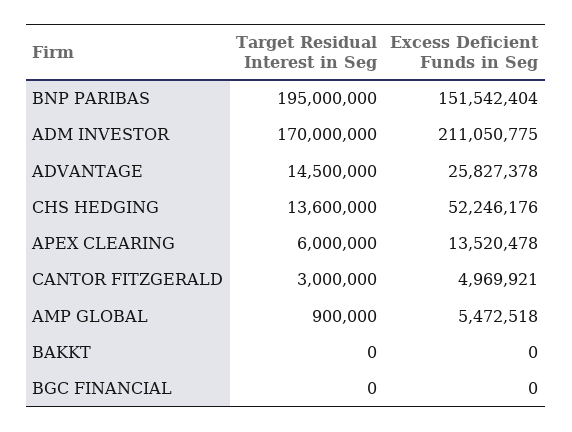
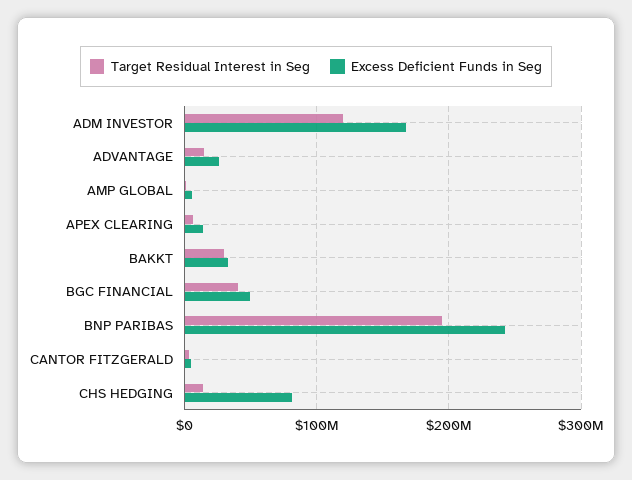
Excess Deficient Funds in Seg, BNP PARIBAS: 151542404 -> 240000000
Target Residual Interest in Seg, ADM INVESTOR: 170000000 -> 120000000
Excess Deficient Funds in Seg, ADM INVESTOR: 211050775 -> 170000000
Excess Deficient Funds in Seg, CHS HEDGING: 52246176 -> 80000000
Target Residual Interest in Seg, BAKKT: 0 -> 30000000
Excess Deficient Funds in Seg, BAKKT: 0 -> 30000000
Target Residual Interest in Seg, BGC FINANCIAL: 0 -> 40000000
Excess Deficient Funds in Seg, BGC FINANCIAL: 0 -> 50000000

